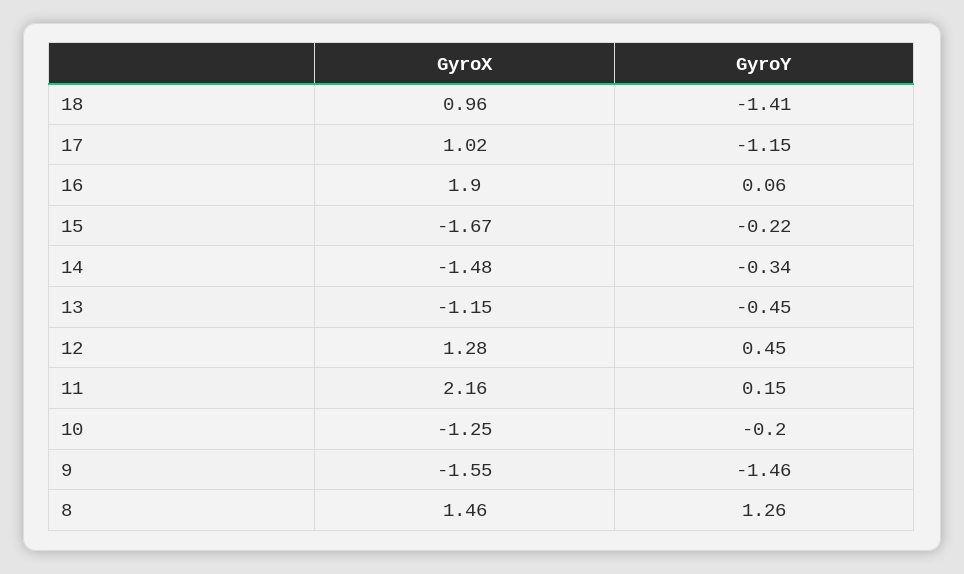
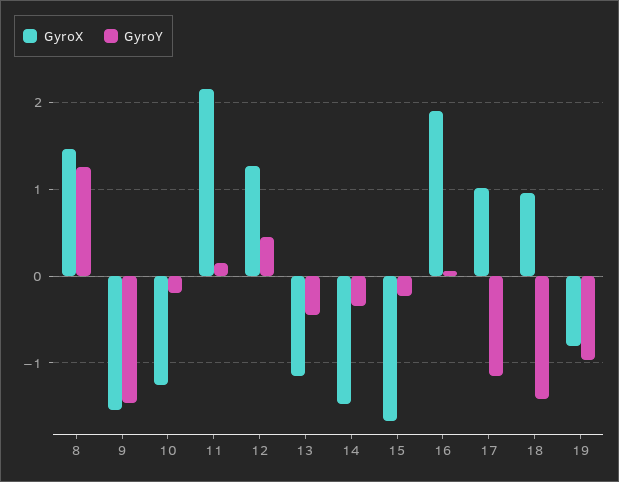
GyroX, 19: none -> -0.8
GyroY, 19: none -> -1

